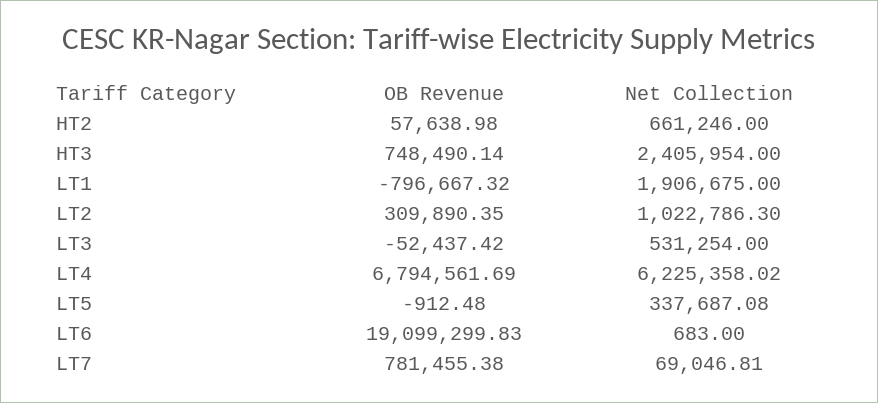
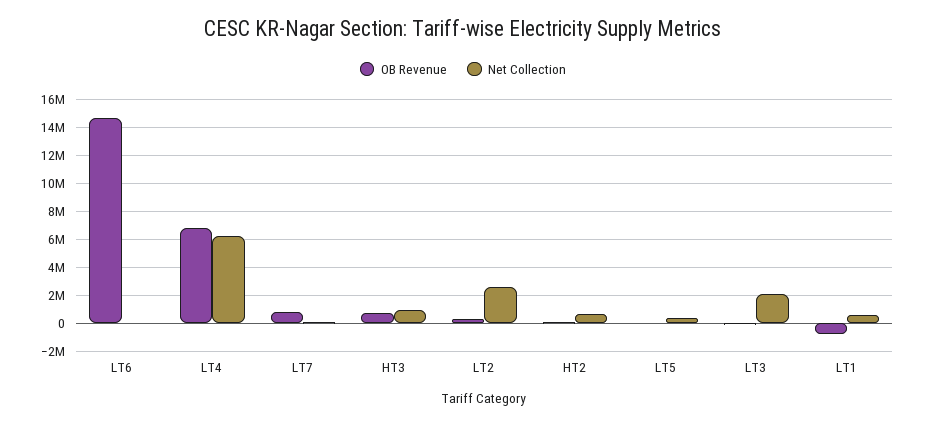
Net Collection, HT3: 2405954 -> 1000000
Net Collection, LT1: 1906675 -> 500000
Net Collection, LT2: 1022786.3 -> 2500000
Net Collection, LT3: 531254 -> 2000000
OB Revenue, LT6: 19099299.83 -> 14500000

